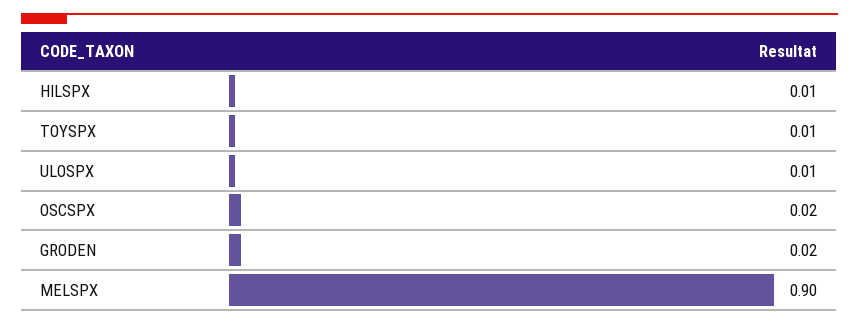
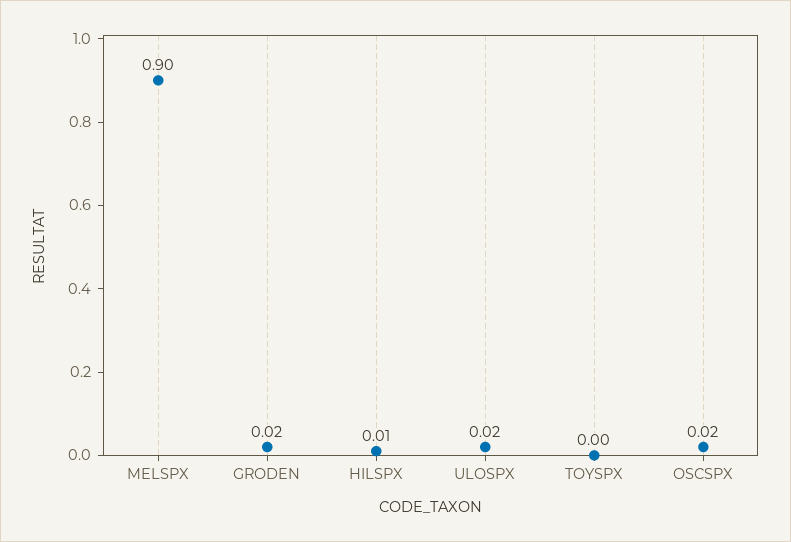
TOYSPX: 0.01 -> 0
ULOSPX: 0.01 -> 0.02

